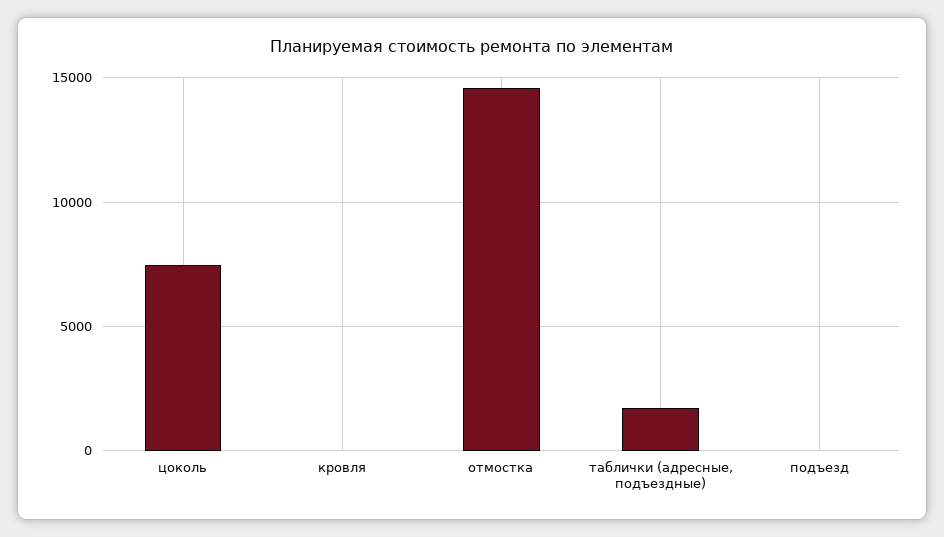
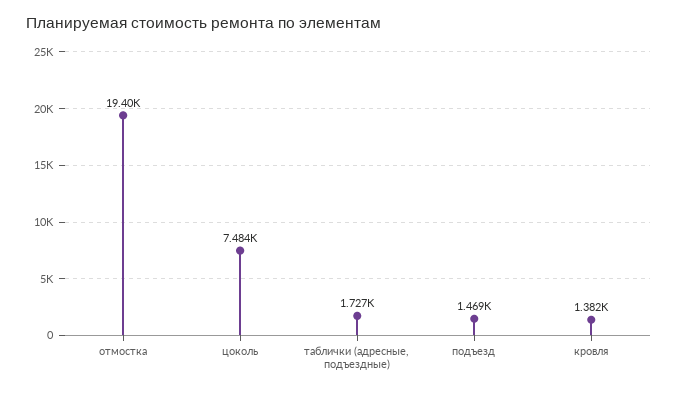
кровля: 0 -> 1382
отмостка: 14500 -> 19400
подъезд: 0 -> 1469

